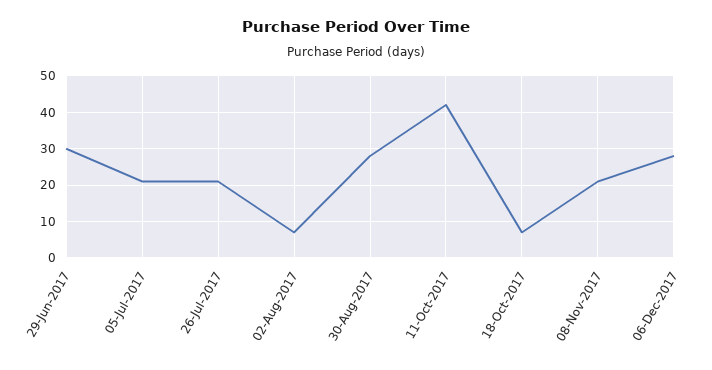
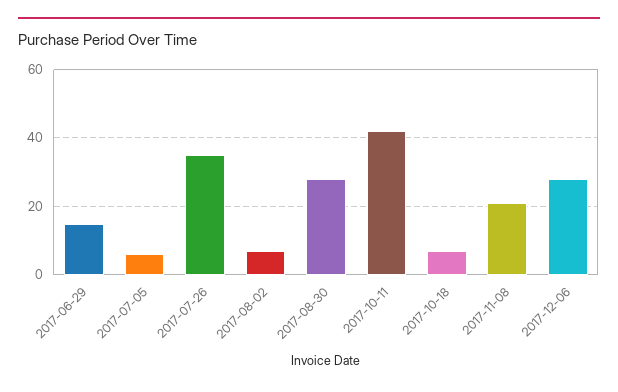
29-Jun-2017: 30 -> 15
05-Jul-2017: 20 -> 5
26-Jul-2017: 20 -> 35

